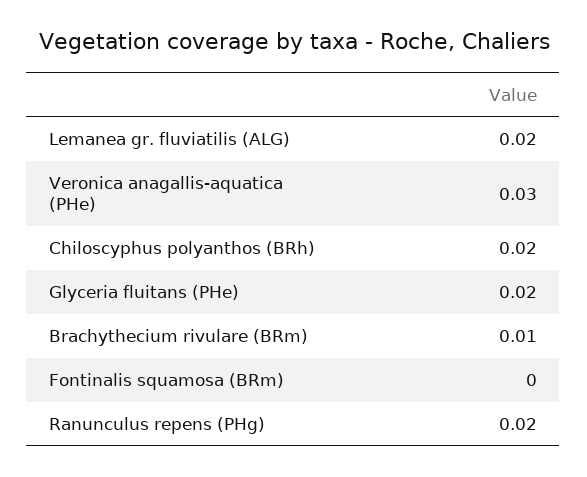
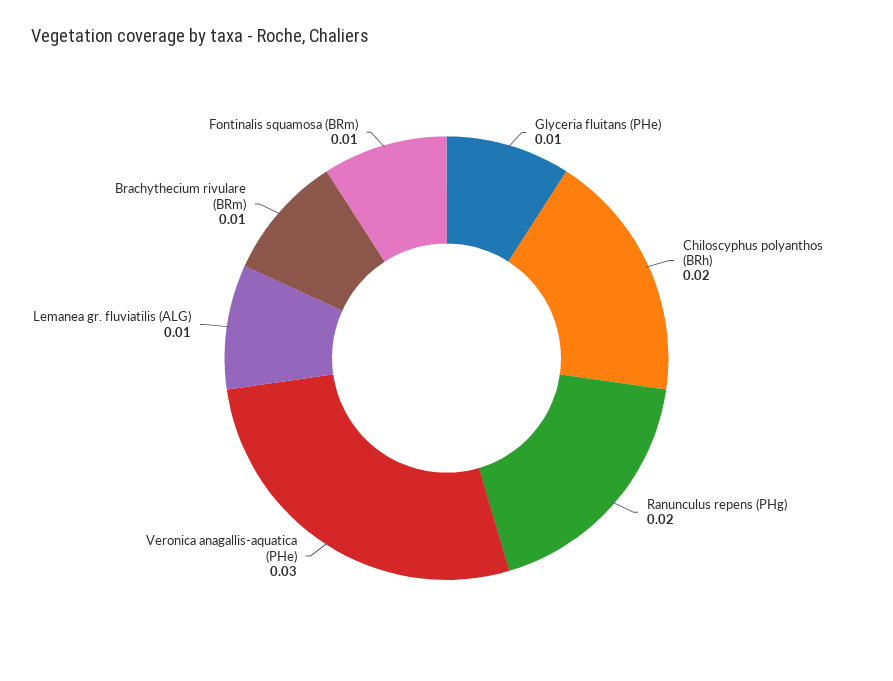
Lemanea gr. fluviatilis (ALG): 0.02 -> 0.01
Glyceria fluitans (PHe): 0.02 -> 0.01
Fontinalis squamosa (BRm): 0 -> 0.01

